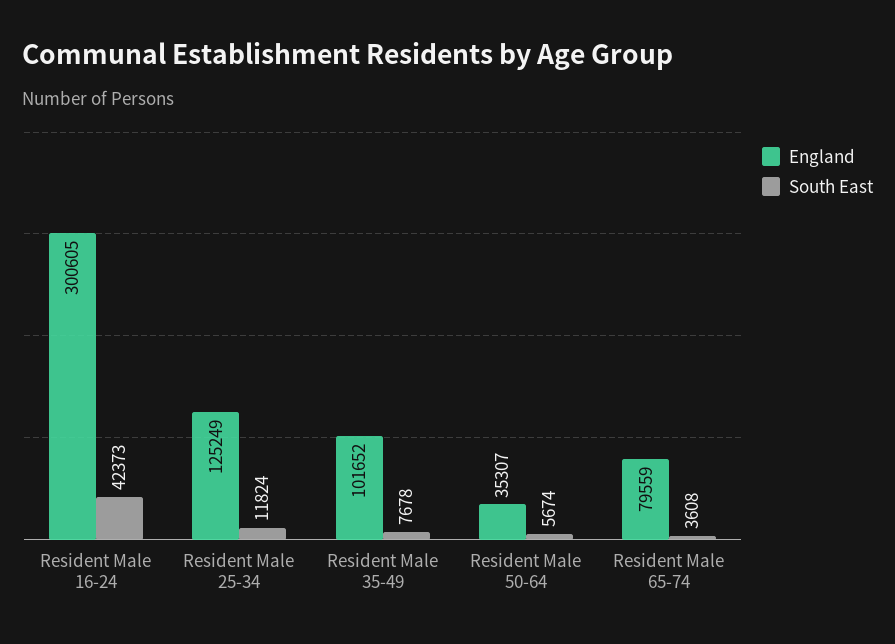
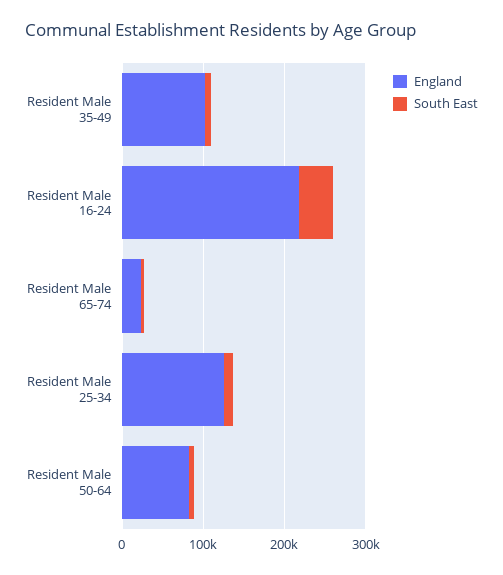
England, Resident Male 16-24: 300605 -> 220000
England, Resident Male 50-64: 35307 -> 80000
England, Resident Male 65-74: 79559 -> 20000

